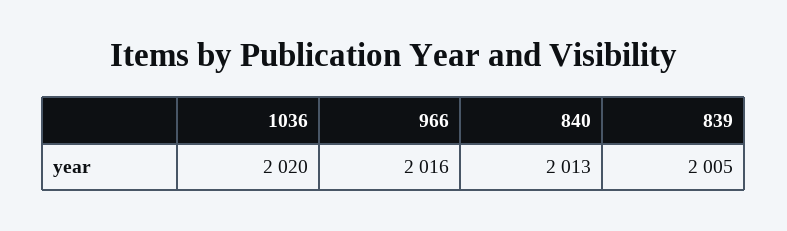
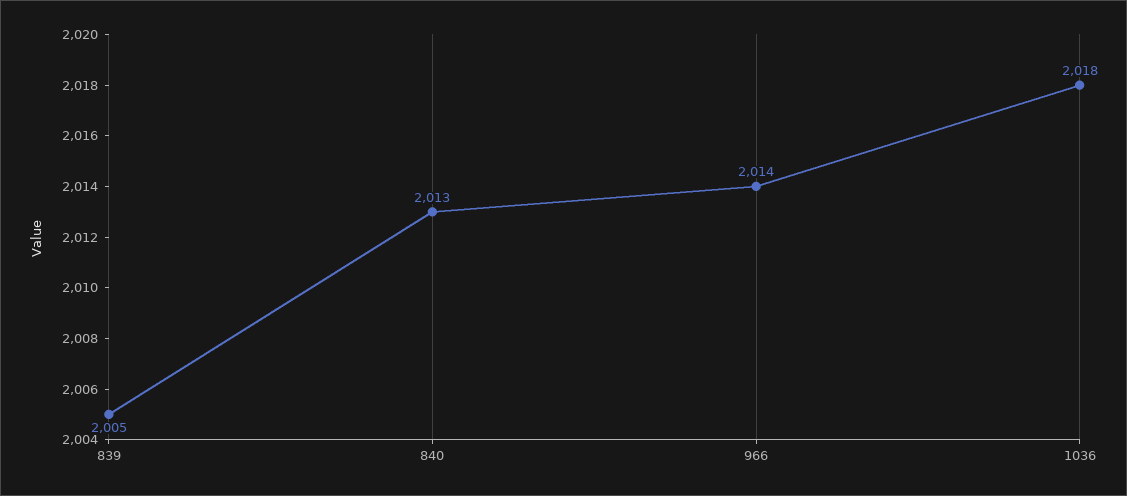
1036: 2020 -> 2018
966: 2016 -> 2014

